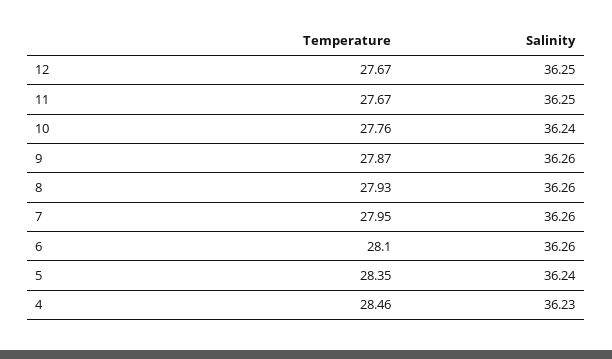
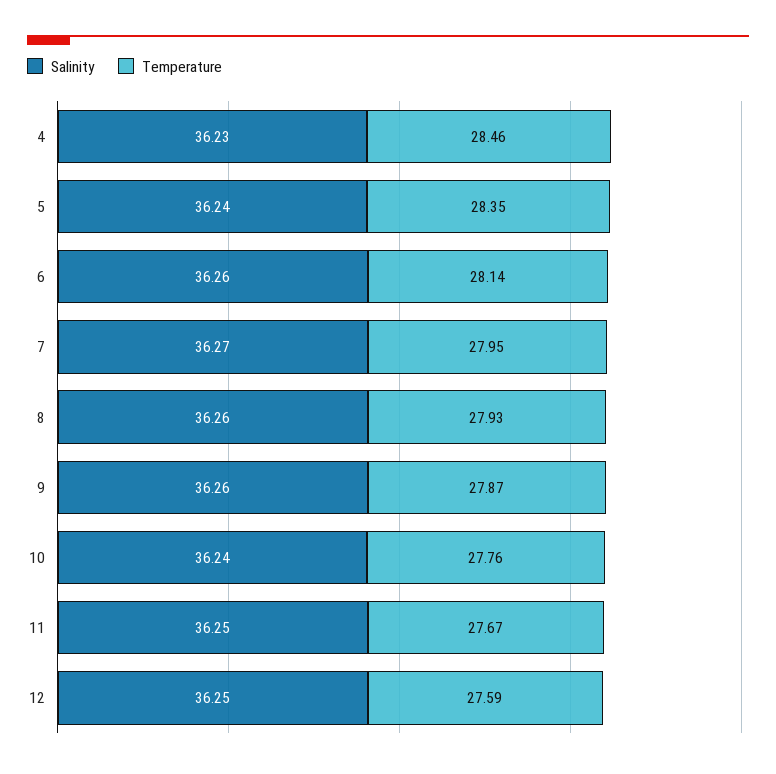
Temperature, 12: 27.67 -> 27.59
Salinity, 7: 36.26 -> 36.27
Temperature, 6: 28.1 -> 28.14

